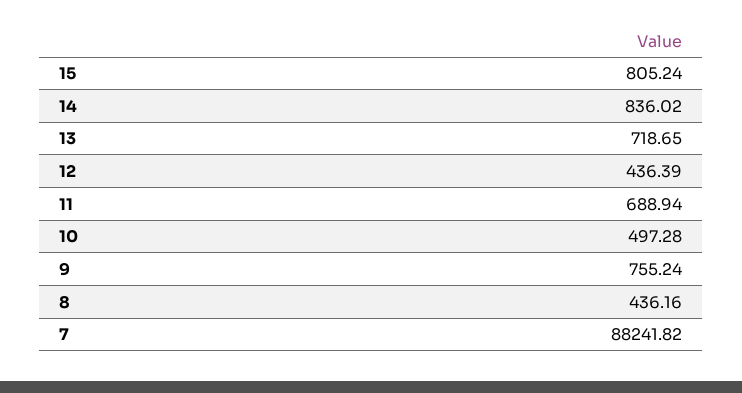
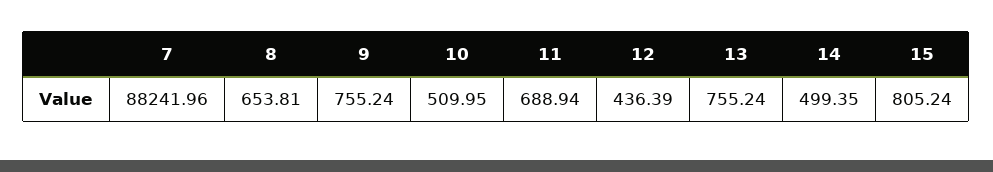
14: 836.02 -> 499.35
13: 718.65 -> 755.24
10: 497.28 -> 509.95
8: 436.16 -> 653.81
7: 88241.82 -> 88241.96

